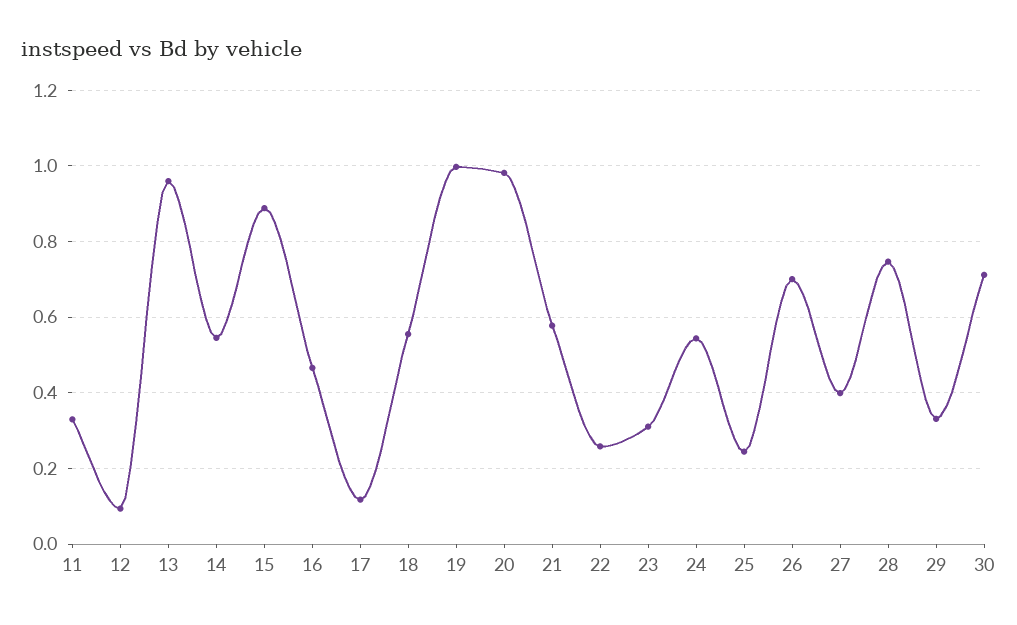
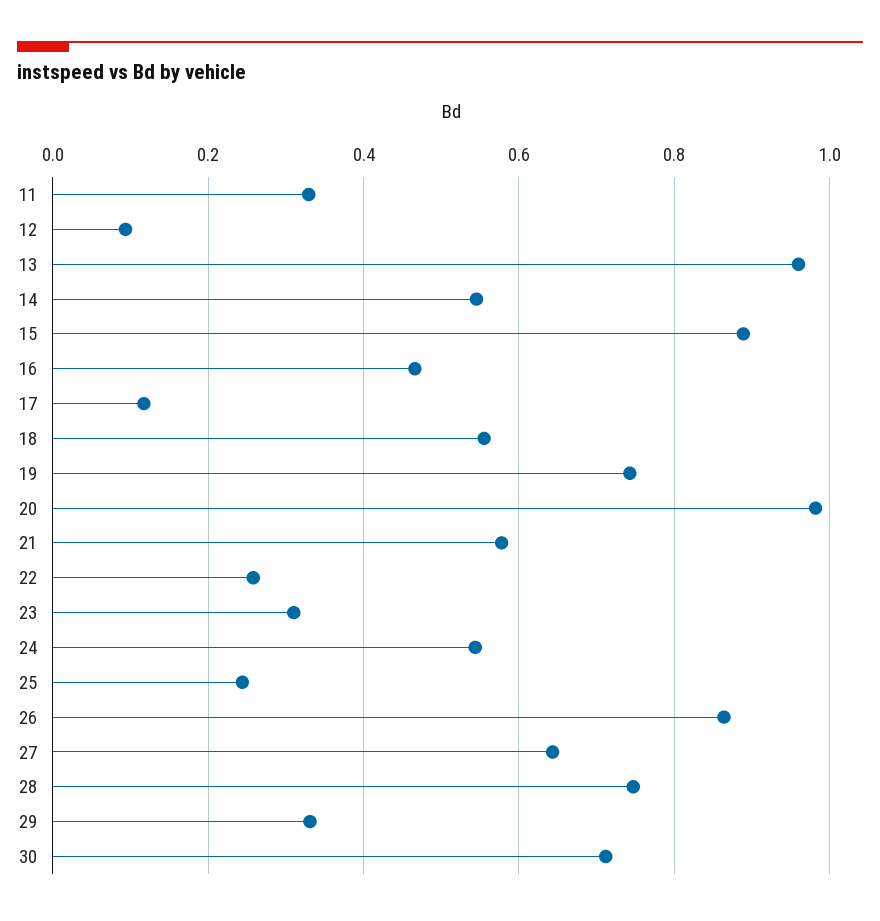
19: 1 -> 0.74
26: 0.7 -> 0.86
27: 0.4 -> 0.64

